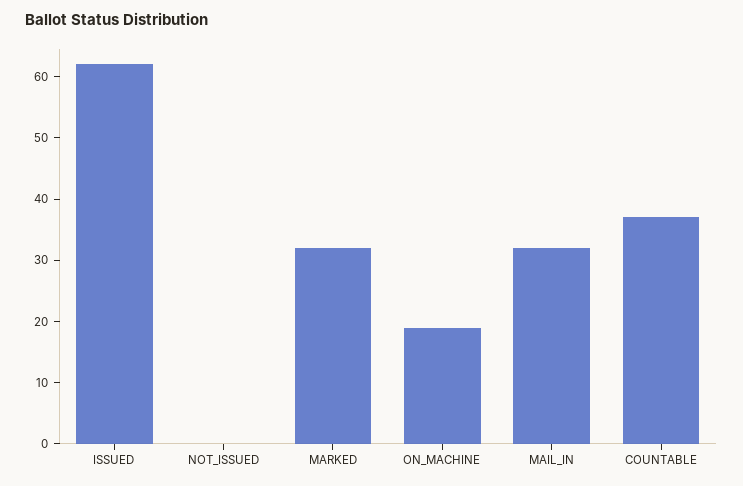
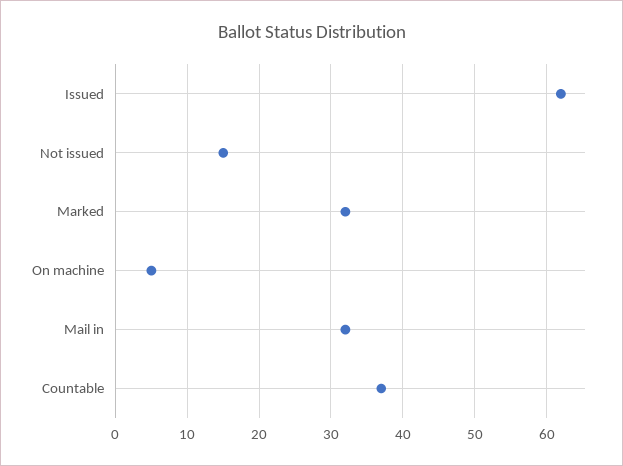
NOT_ISSUED: 0 -> 15
ON_MACHINE: 20 -> 5

